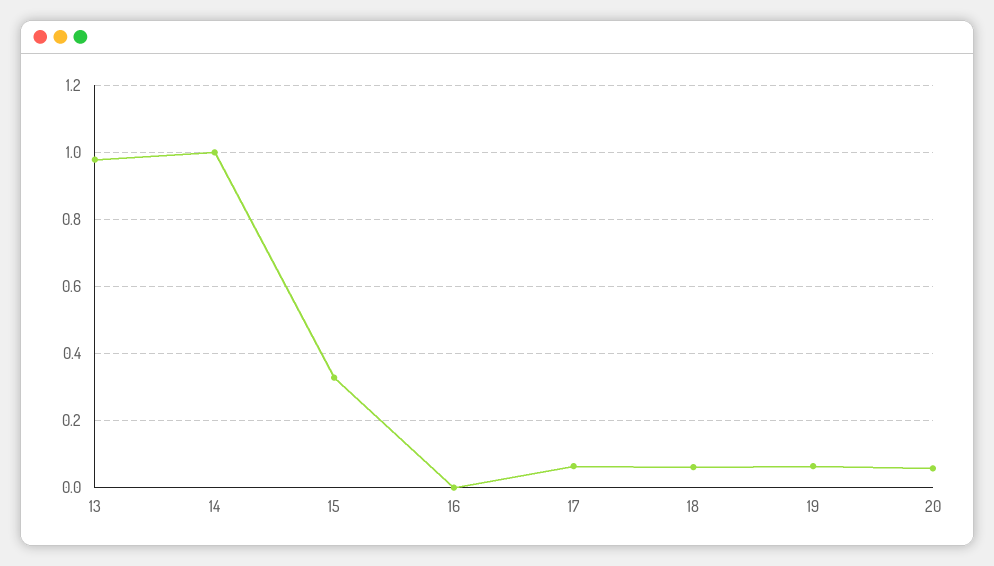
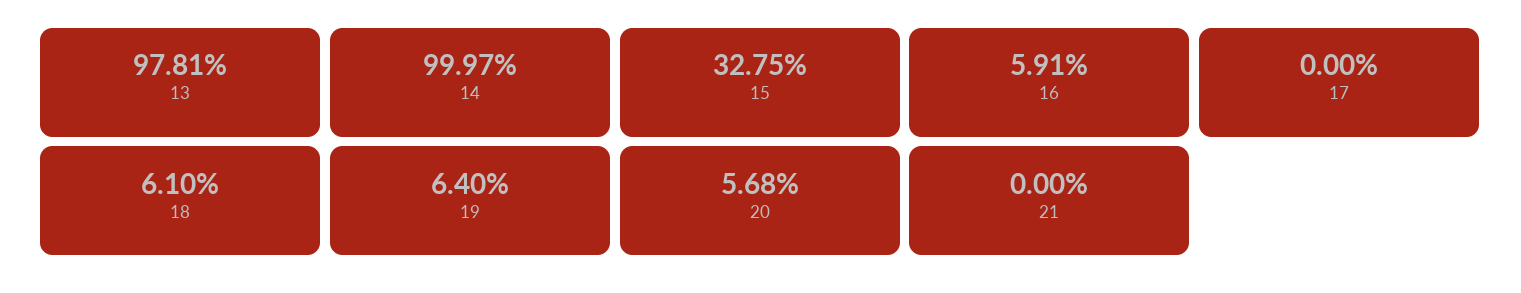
16: 0 -> 0.0591
17: 0.06 -> 0
21: none -> 0

